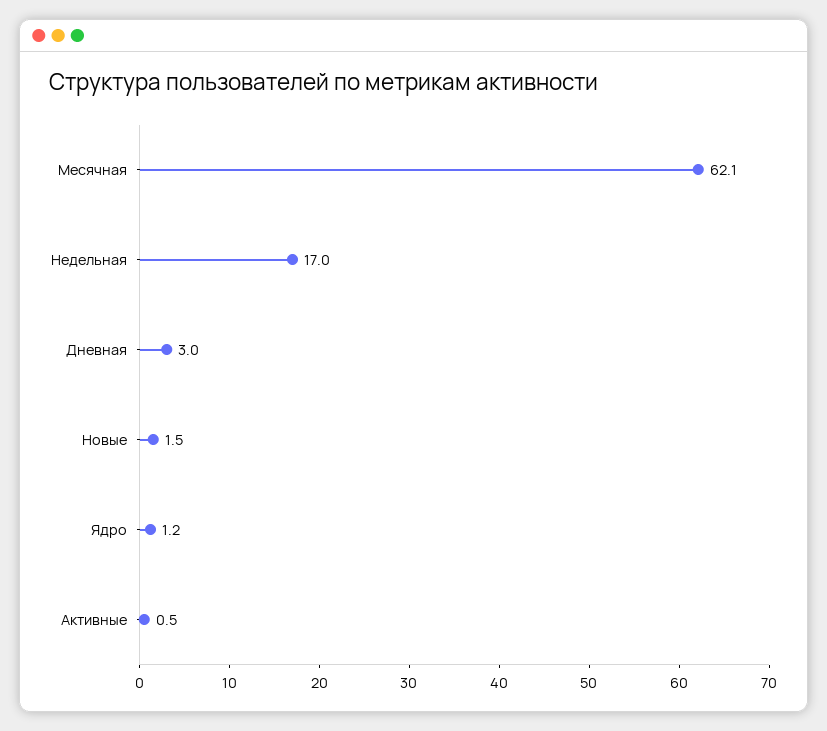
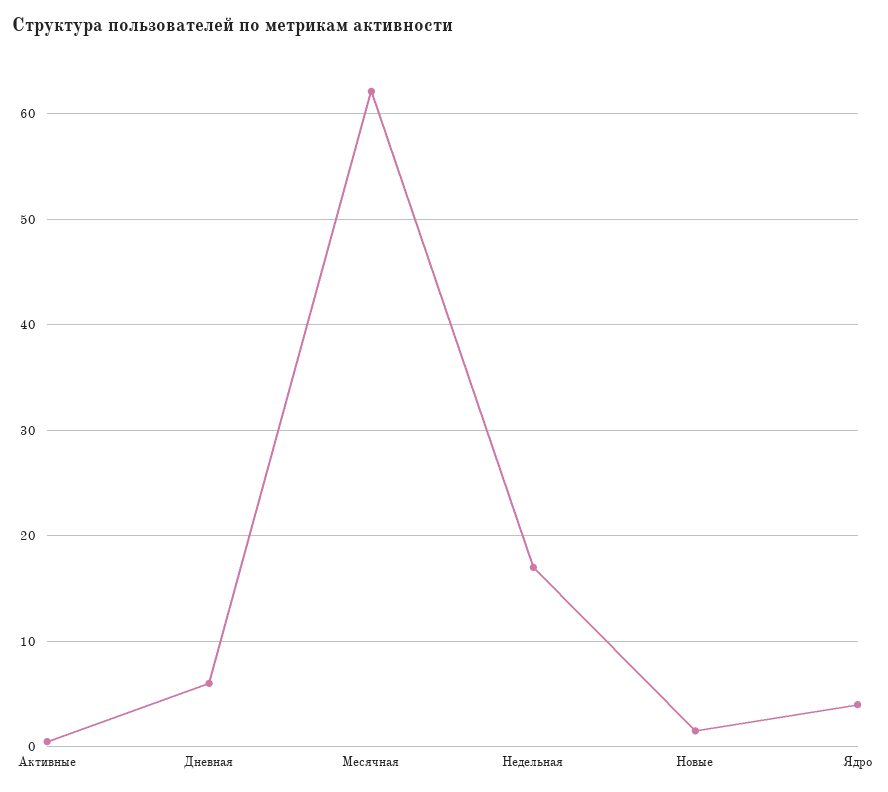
Дневная: 3 -> 6
Ядро: 1.2 -> 4

